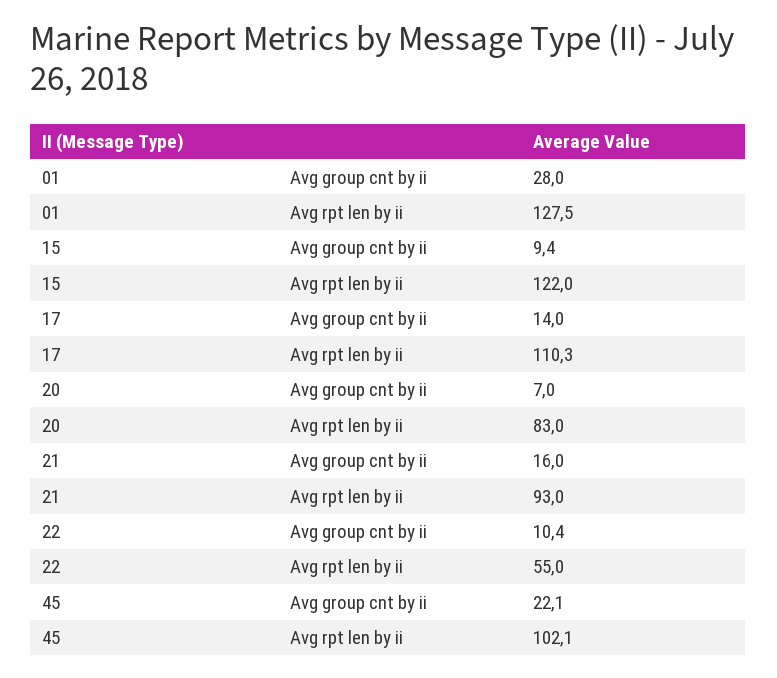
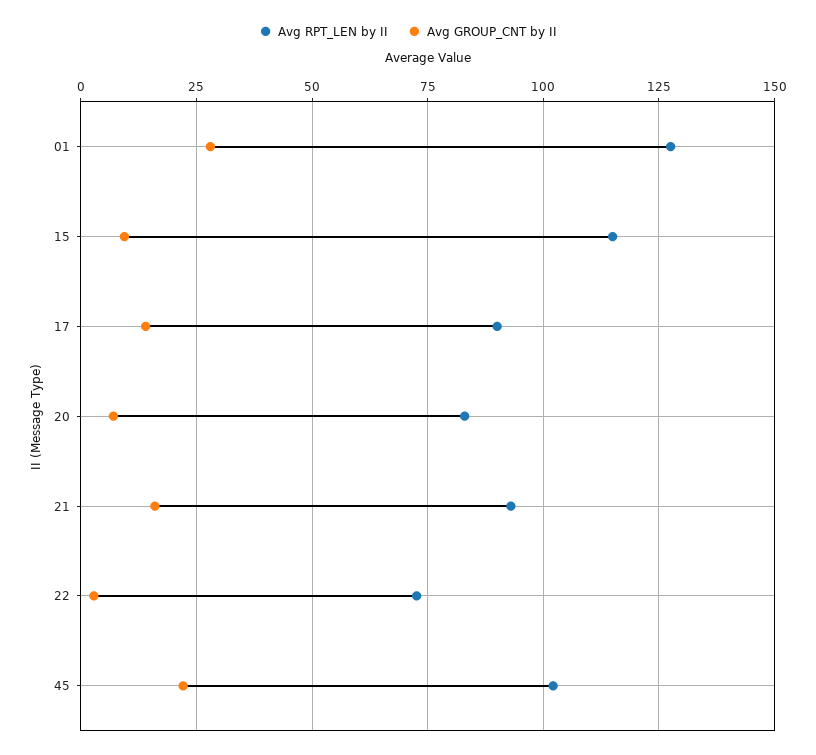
Avg rpt len by ii, 15: 122 -> 115
Avg rpt len by ii, 17: 110.3 -> 90
Avg group cnt by ii, 22: 10.4 -> 2.5
Avg rpt len by ii, 22: 55 -> 72.5

